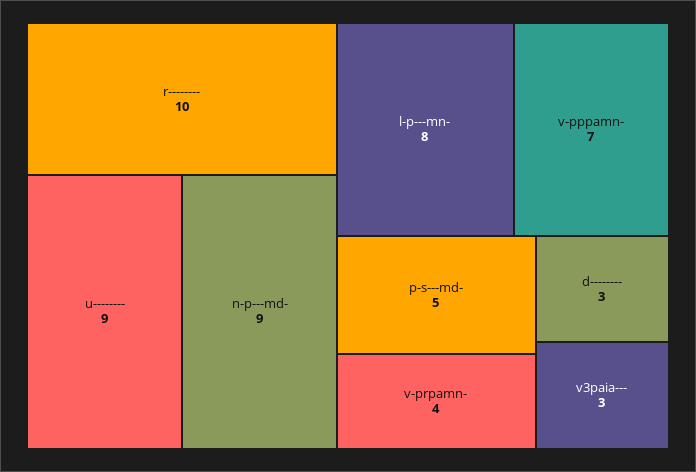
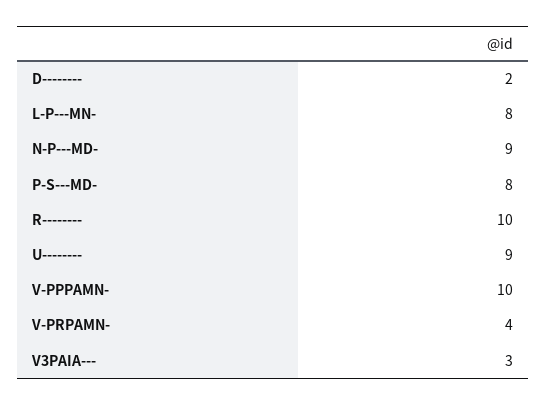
v-pppamn-: 7 -> 10
p-s---md-: 5 -> 8
d--------: 3 -> 2

